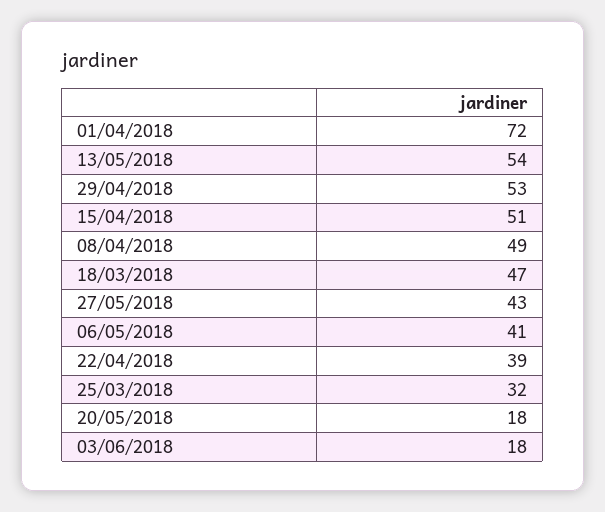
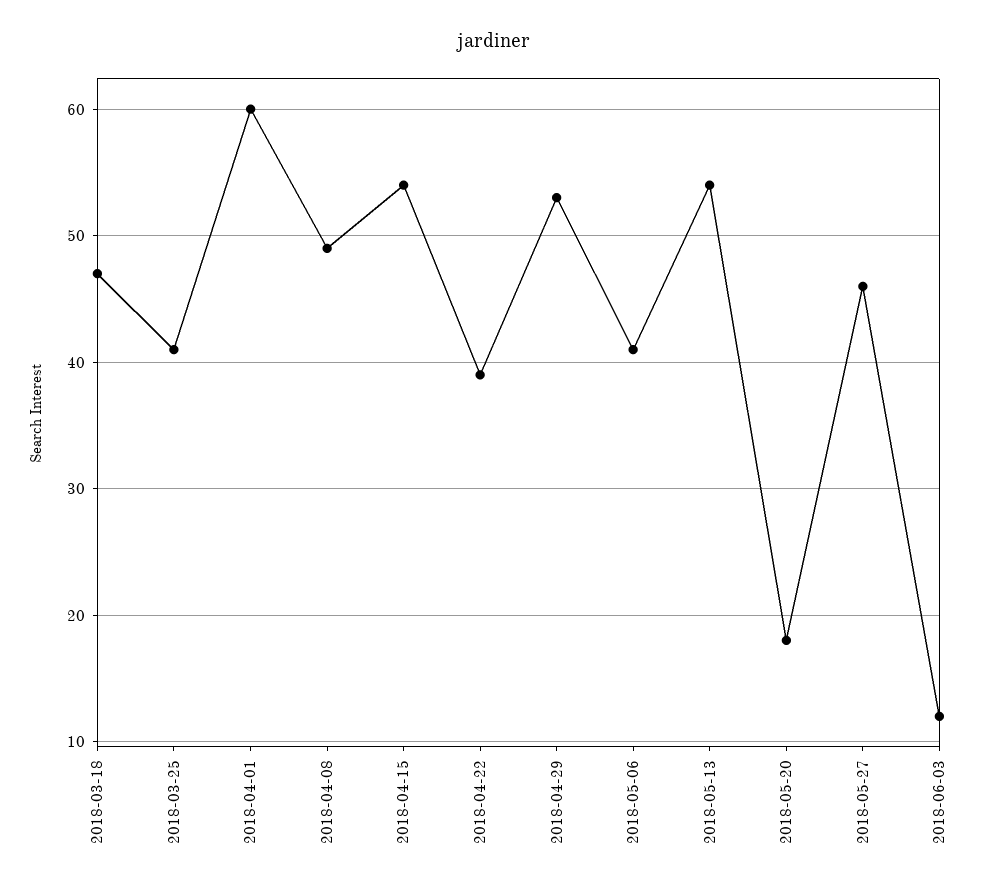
01/04/2018: 72 -> 60
15/04/2018: 51 -> 54
27/05/2018: 43 -> 46
25/03/2018: 32 -> 41
03/06/2018: 18 -> 12

